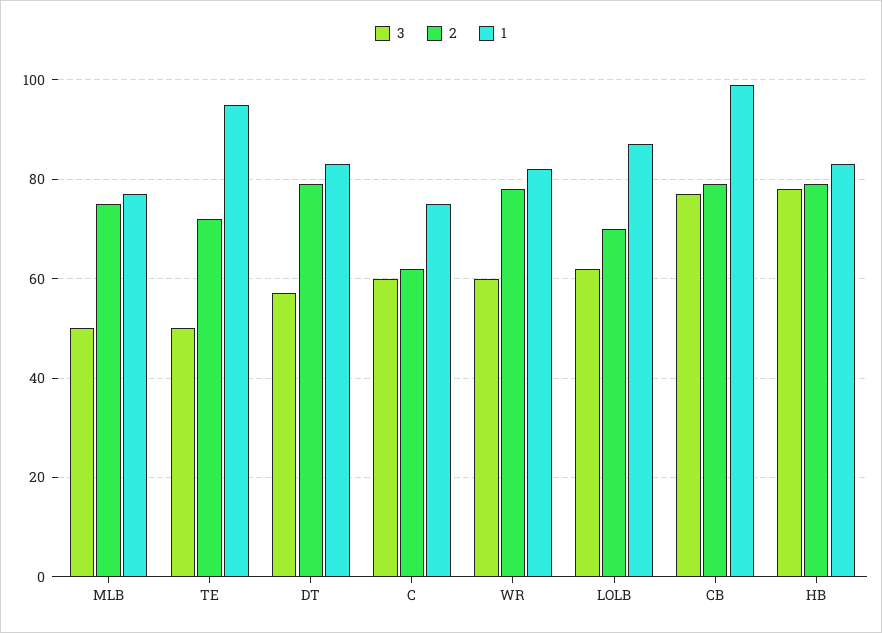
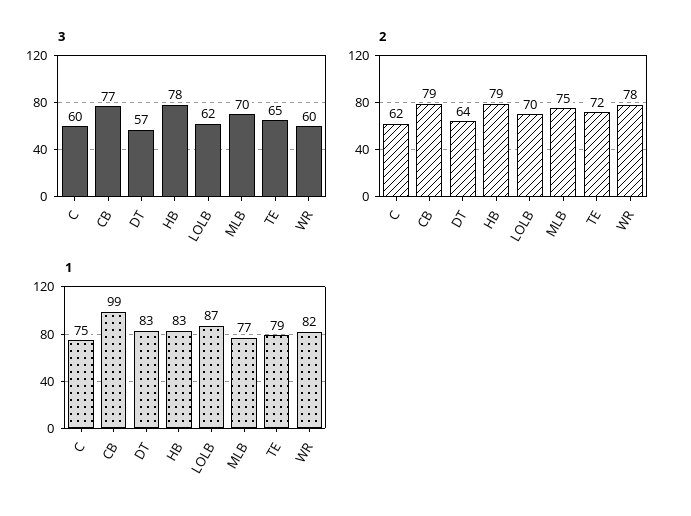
3, MLB: 50 -> 70
3, TE: 50 -> 65
1, TE: 95 -> 79
2, DT: 80 -> 64

